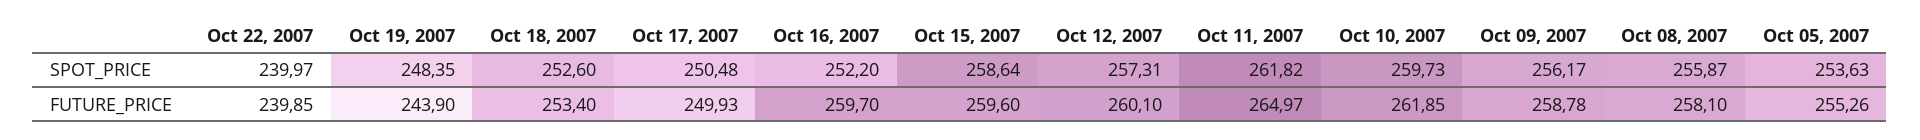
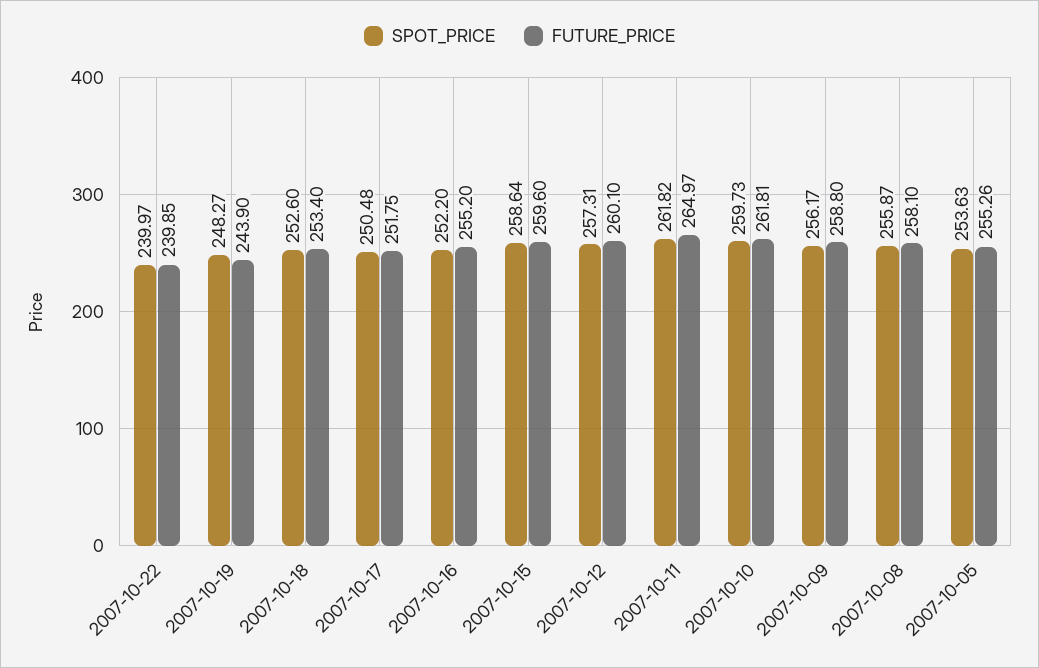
SPOT_PRICE, Oct 19, 2007: 248.35 -> 248.27
FUTURE_PRICE, Oct 17, 2007: 249.93 -> 251.75
FUTURE_PRICE, Oct 16, 2007: 259.7 -> 255.2
FUTURE_PRICE, Oct 10, 2007: 261.85 -> 261.81
FUTURE_PRICE, Oct 09, 2007: 258.78 -> 258.8

